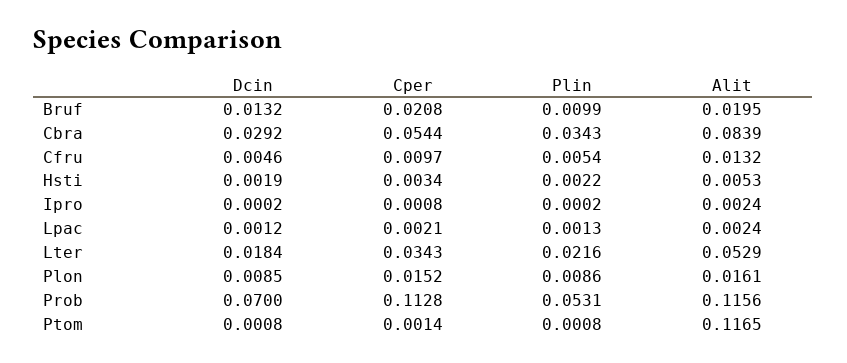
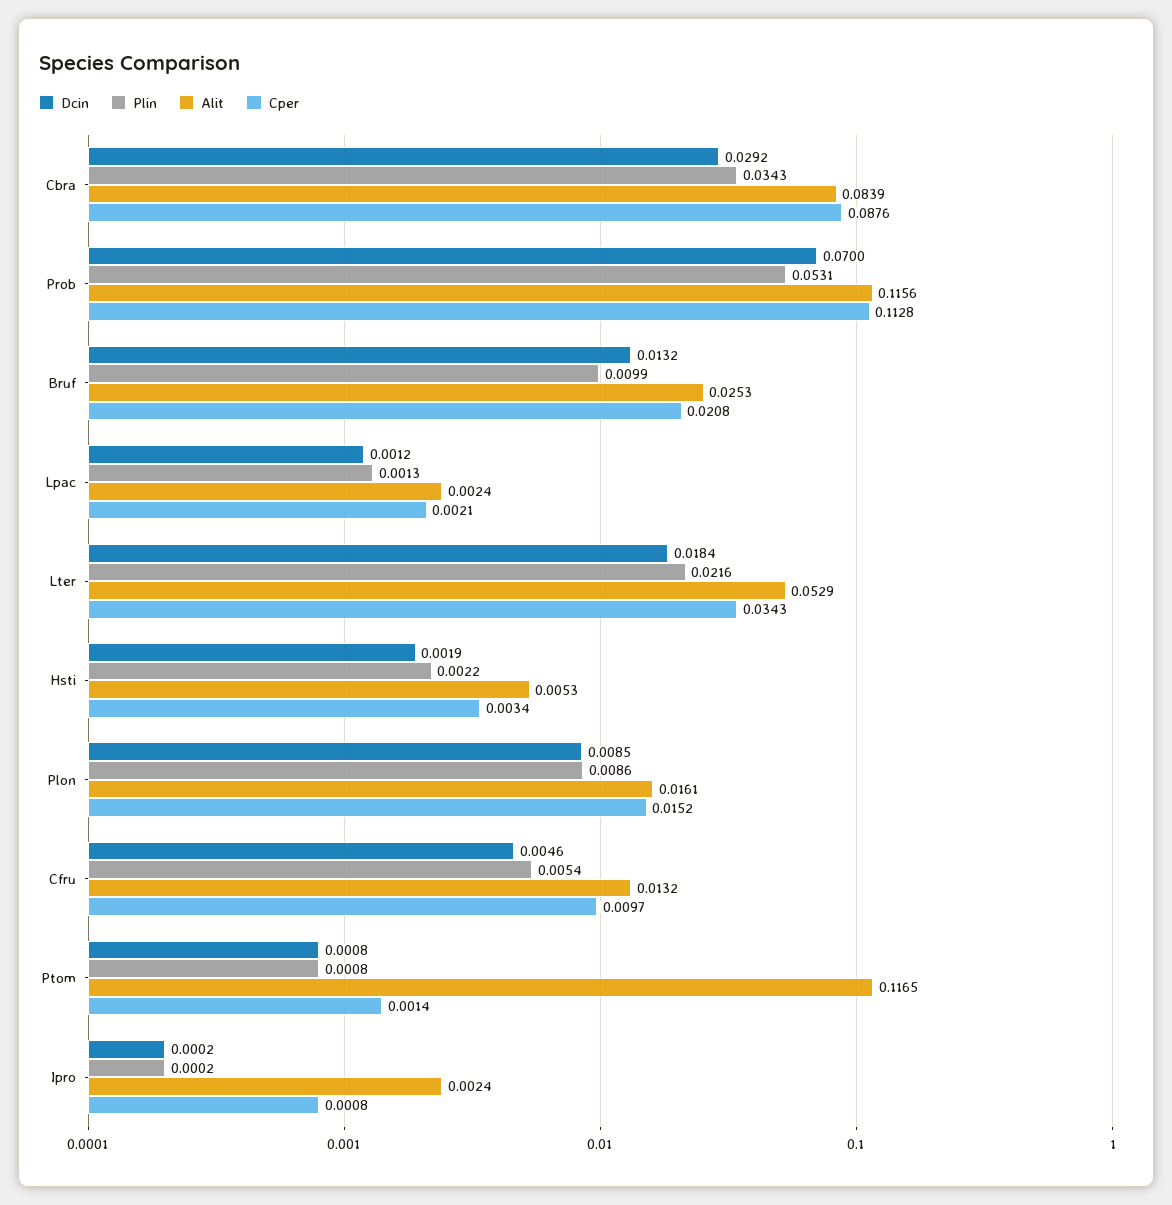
Alit, Bruf: 0.0195 -> 0.0253
Cper, Cbra: 0.0544 -> 0.0876

